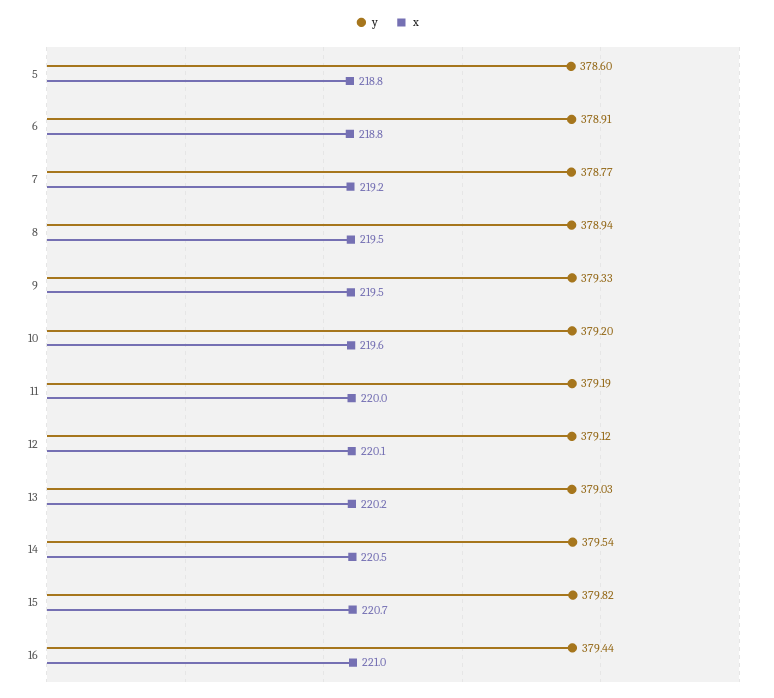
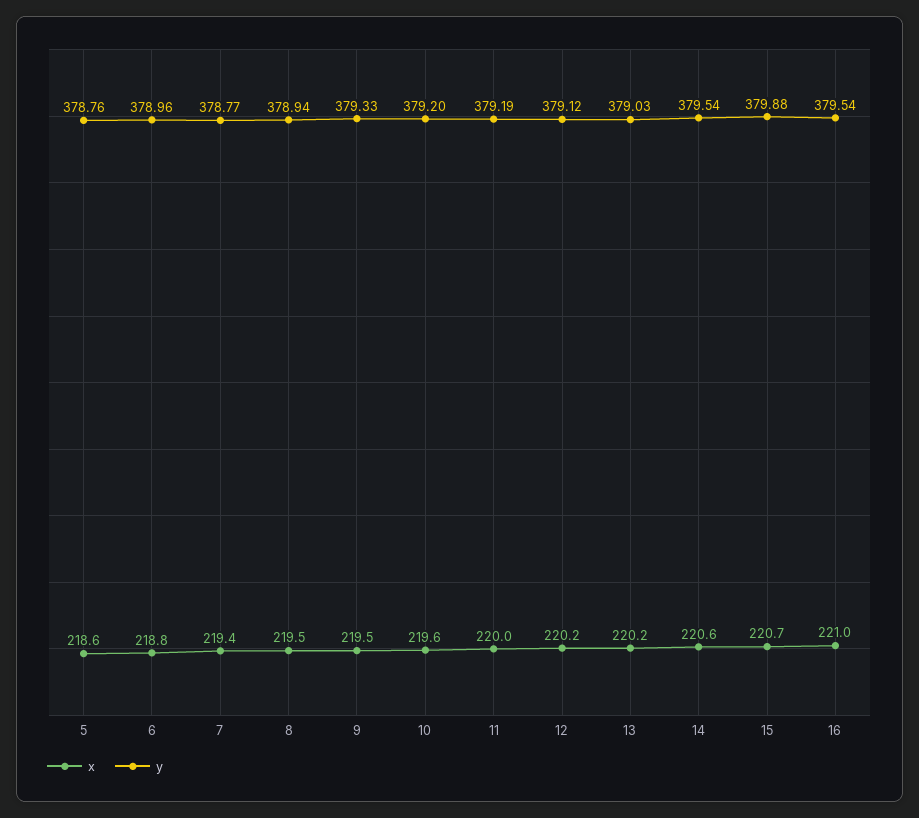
y, 5: 378.6 -> 378.76
x, 5: 218.8 -> 218.6
y, 6: 378.91 -> 378.96
x, 7: 219.2 -> 219.4
x, 12: 220.1 -> 220.2
x, 14: 220.5 -> 220.6
y, 15: 379.82 -> 379.88
y, 16: 379.44 -> 379.54

